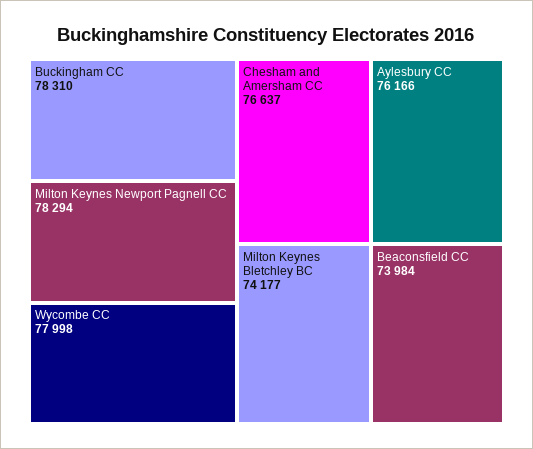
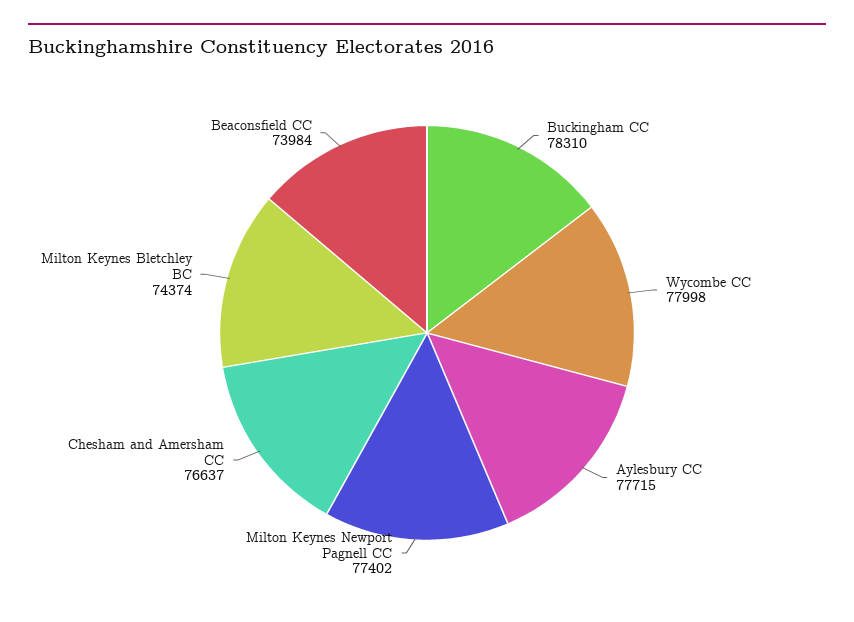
Milton Keynes Newport Pagnell CC: 78294 -> 77402
Aylesbury CC: 76166 -> 77715
Milton Keynes Bletchley BC: 74177 -> 74374

